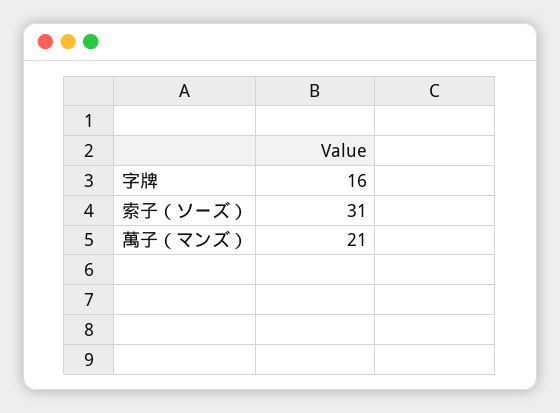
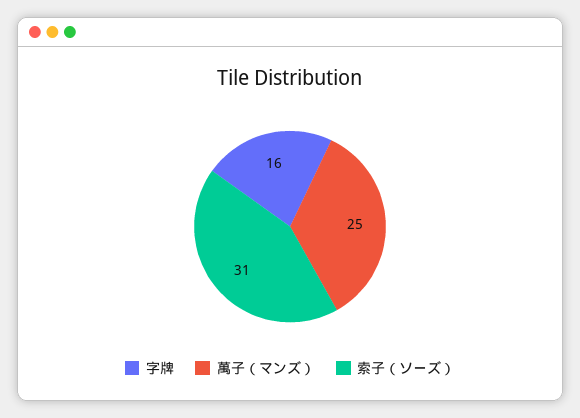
萬子（マンズ）: 21 -> 25

